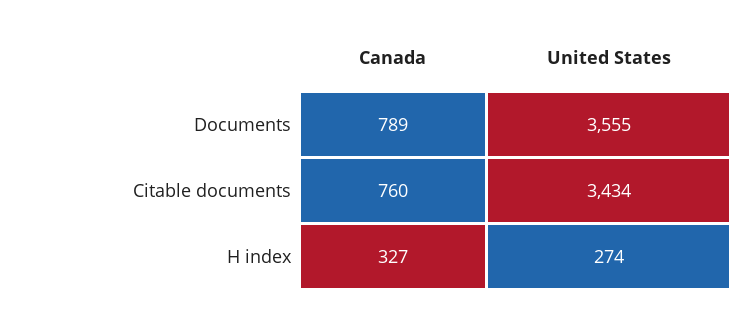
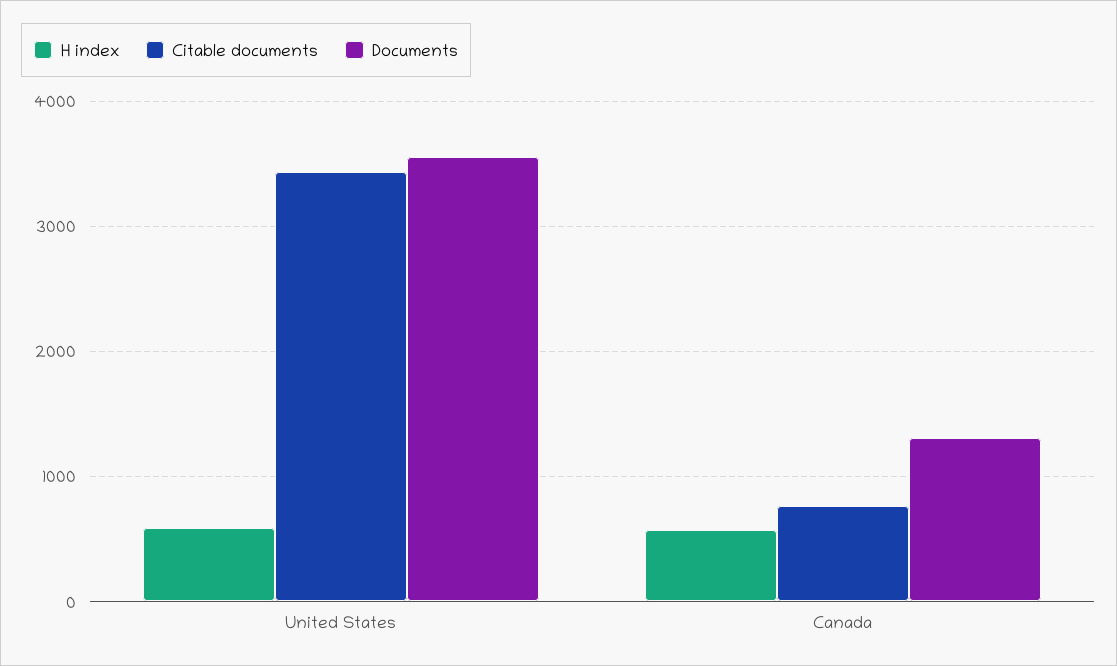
Documents, Canada: 789 -> 1300
H index, Canada: 327 -> 600
H index, United States: 274 -> 600

